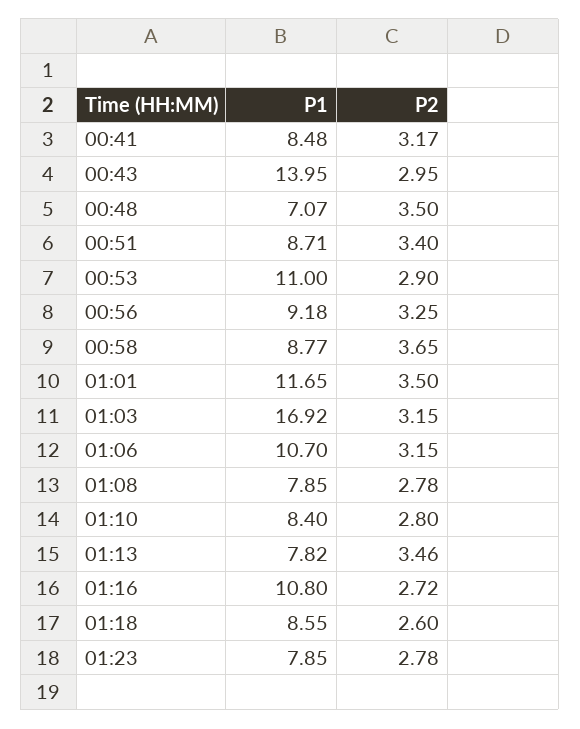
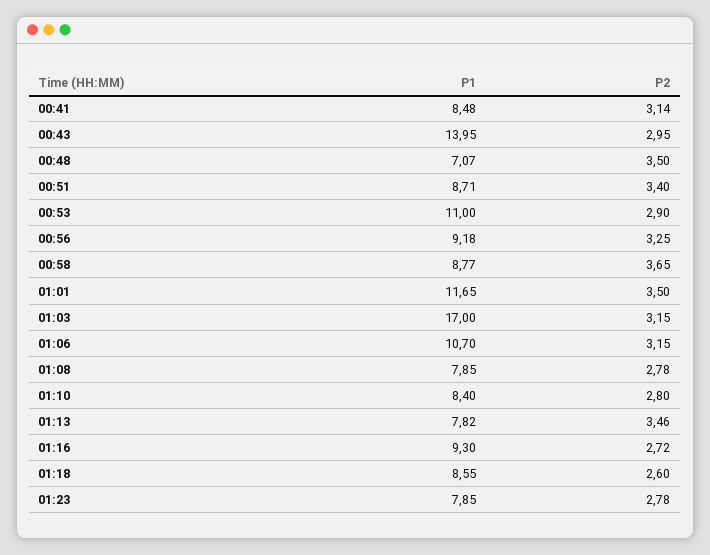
P2, 00:41: 3.17 -> 3.14
P1, 01:03: 16.92 -> 17
P1, 01:16: 10.8 -> 9.3

